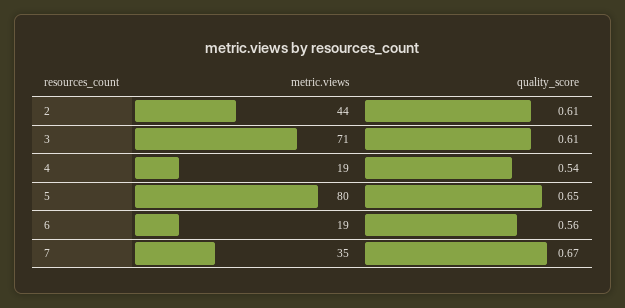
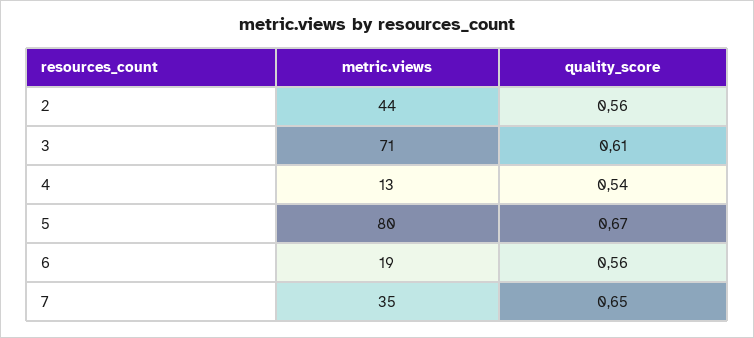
quality_score, 2: 0.61 -> 0.56
metric.views, 4: 19 -> 13
quality_score, 5: 0.65 -> 0.67
quality_score, 7: 0.67 -> 0.65

